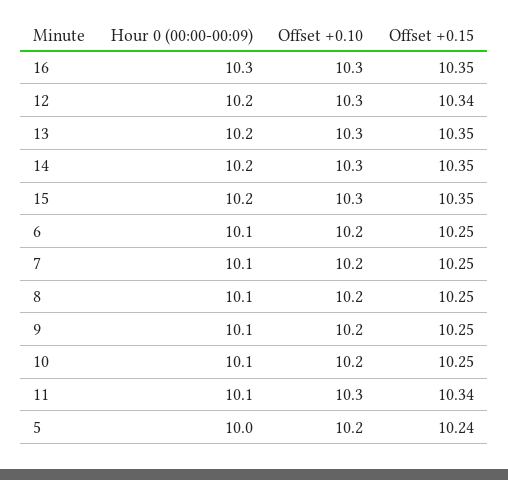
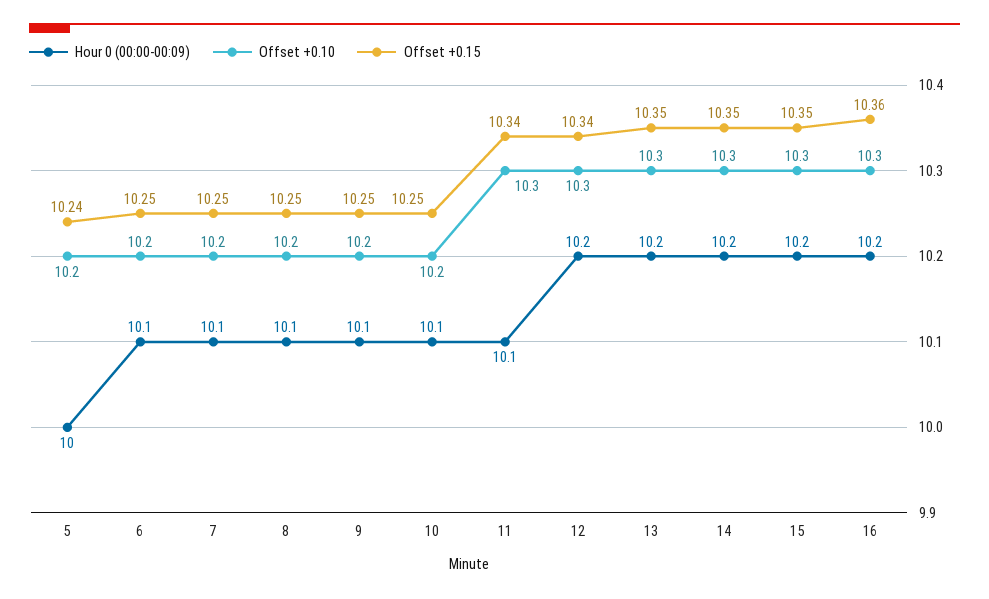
Hour 0 (00:00-00:09), 16: 10.3 -> 10.2
Offset +0.15, 16: 10.35 -> 10.36

